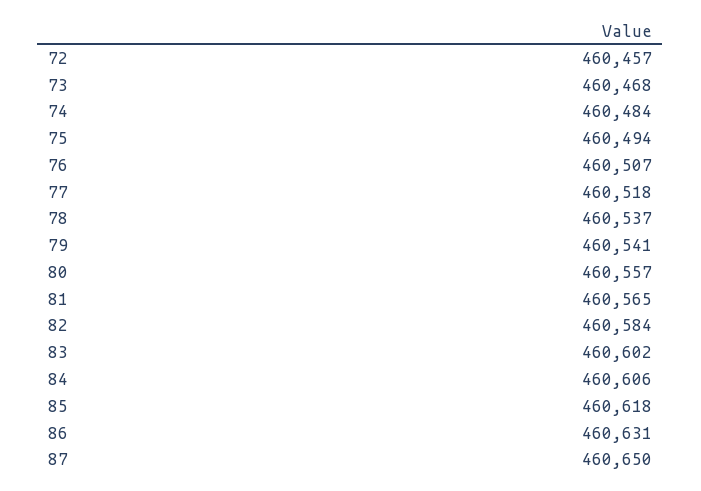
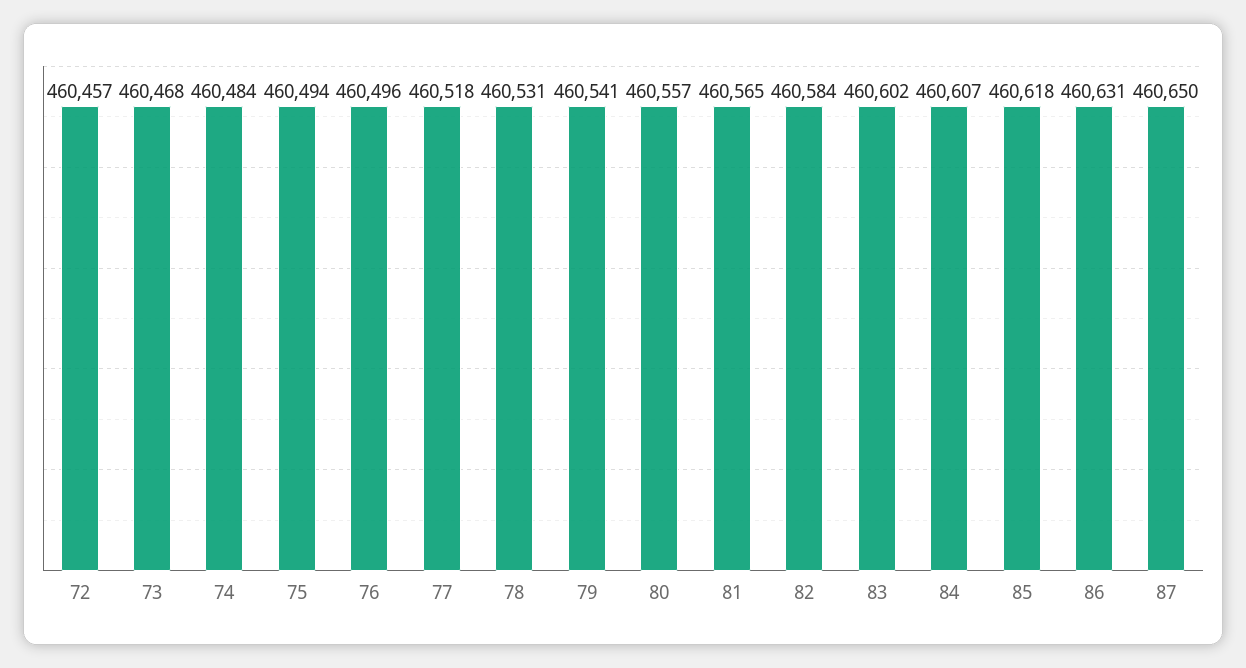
76: 460507 -> 460496
78: 460537 -> 460531
84: 460606 -> 460607

